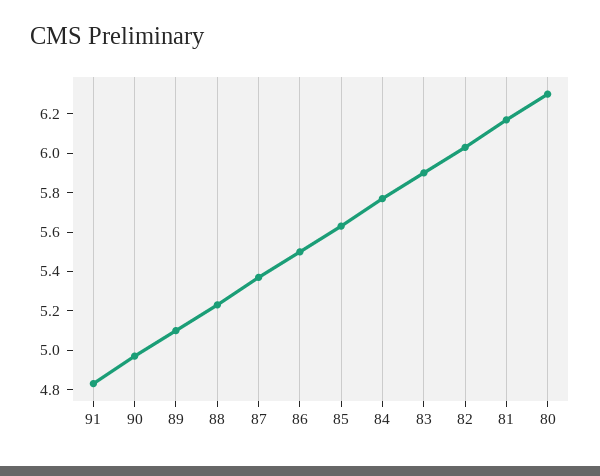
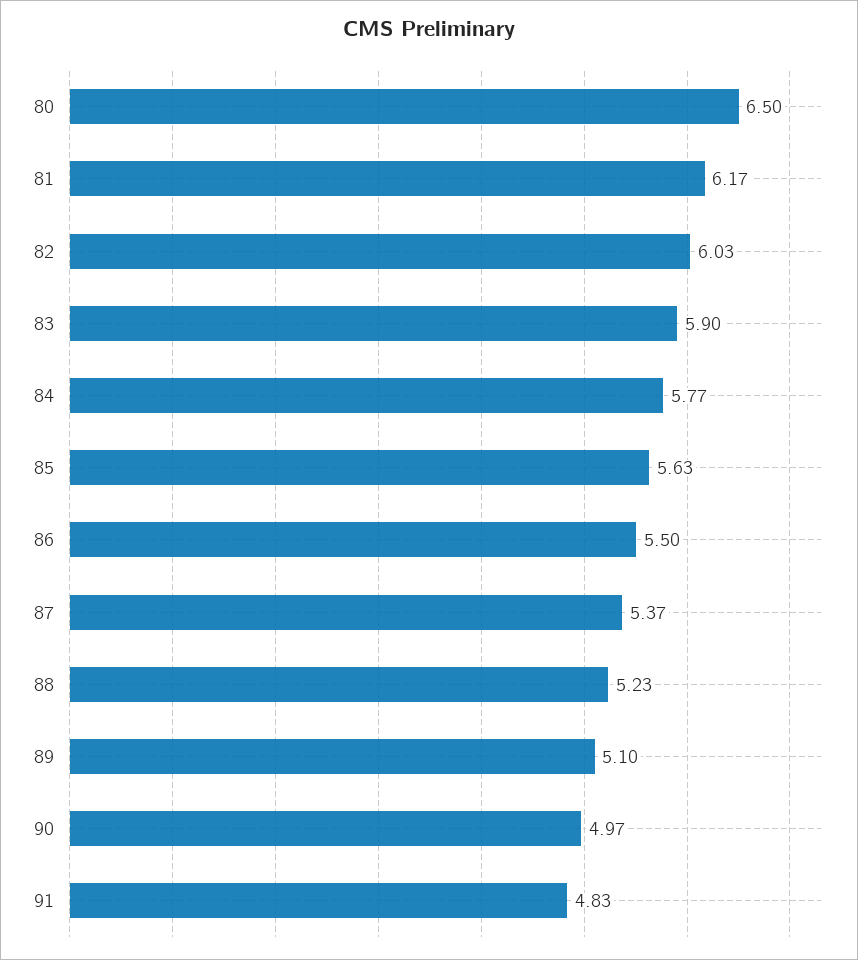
80: 6.3 -> 6.5

